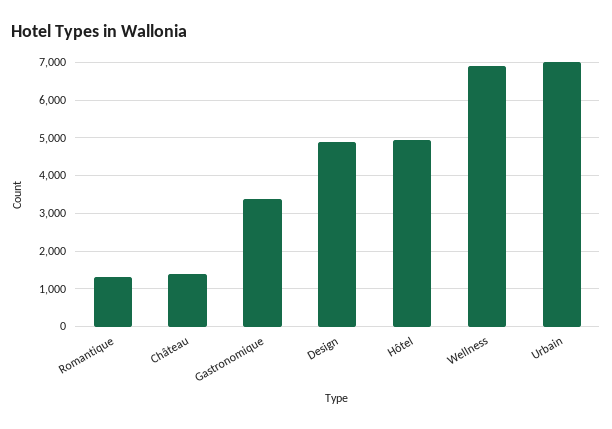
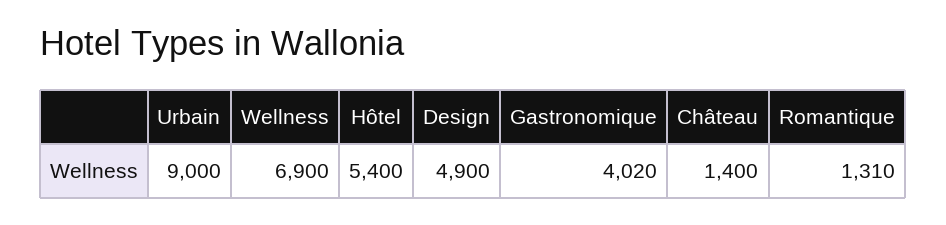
Gastronomique: 3400 -> 4020
Hôtel: 5000 -> 5400
Urbain: 7000 -> 9000

